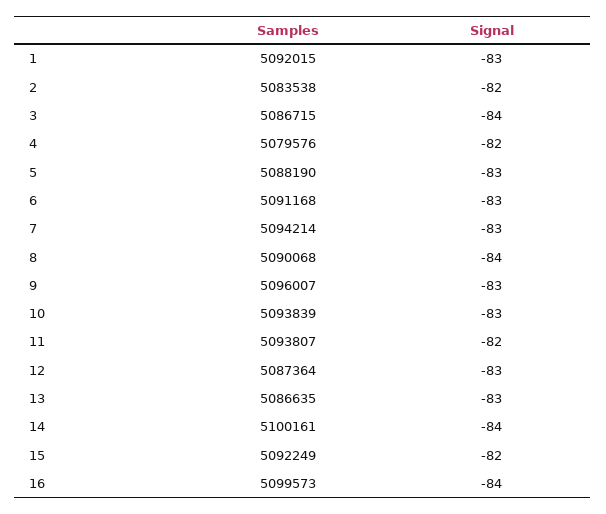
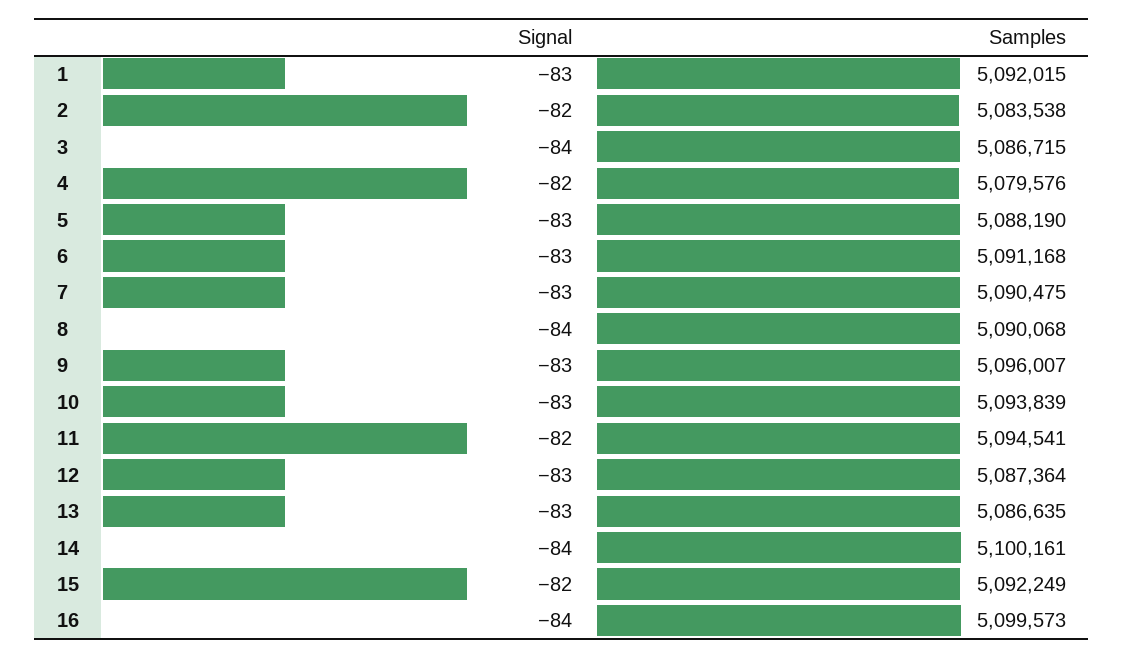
Samples, 7: 5094214 -> 5090475
Samples, 11: 5093807 -> 5094541

